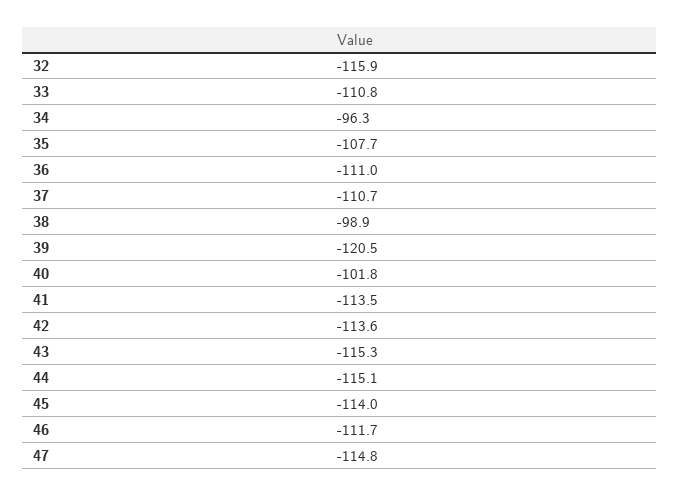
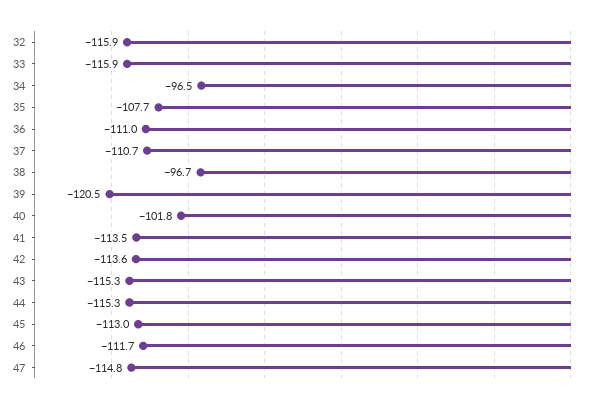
33: -110.8 -> -115.9
34: -96.3 -> -96.5
38: -98.9 -> -96.7
44: -115.1 -> -115.3
45: -114 -> -113

